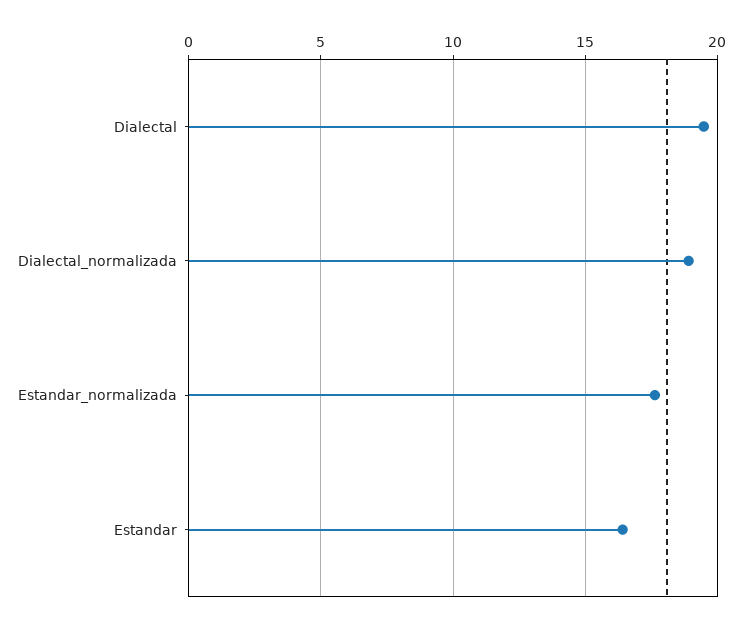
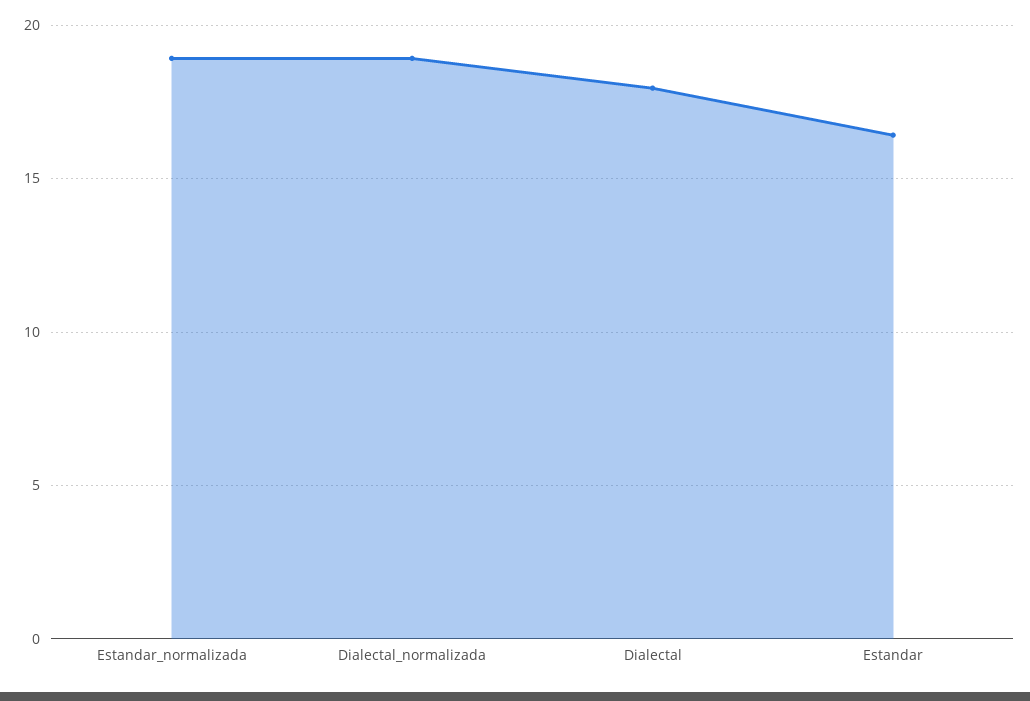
Dialectal: 19.5 -> 18
Estandar_normalizada: 17.5 -> 19

